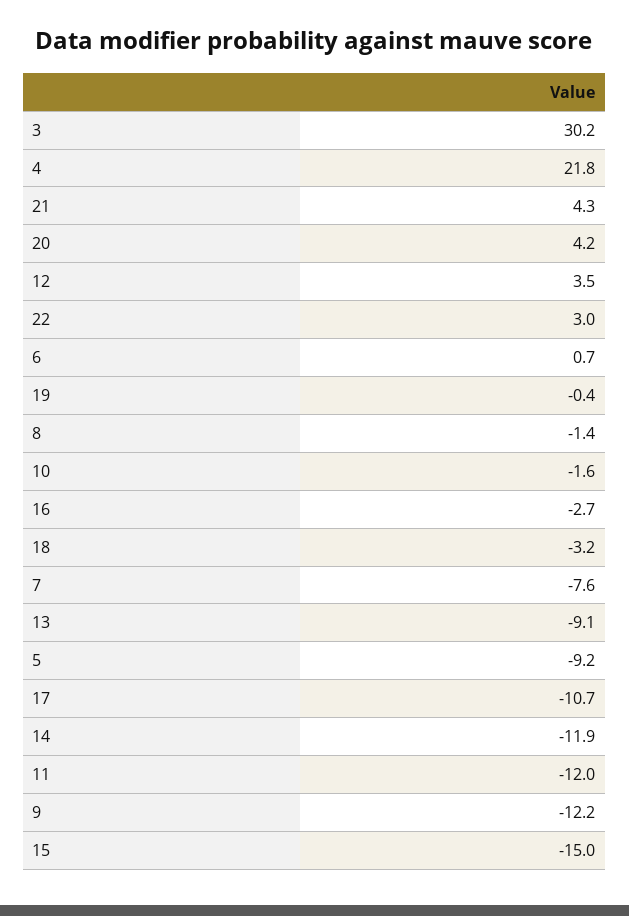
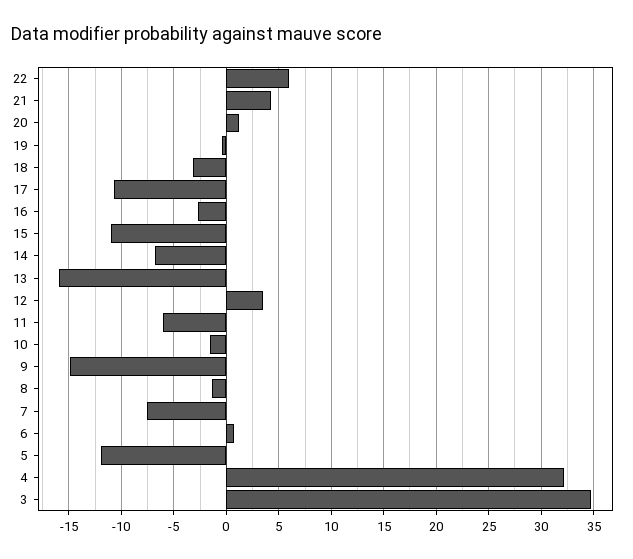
3: 30.2 -> 35
4: 21.8 -> 32
20: 4.2 -> 1
22: 3 -> 6
13: -9.1 -> -16
5: -9.2 -> -12
14: -11.9 -> -7
11: -12 -> -6
9: -12.2 -> -15
15: -15 -> -11

